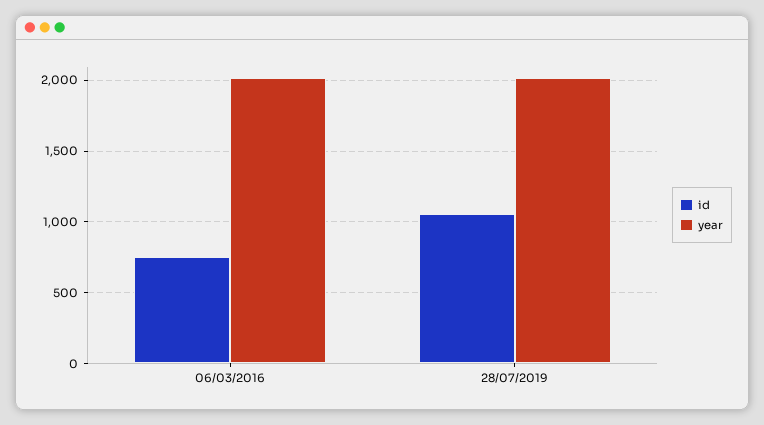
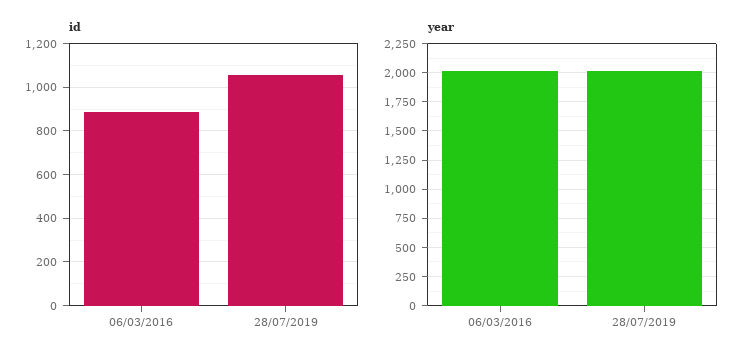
id, 06/03/2016: 750 -> 900

